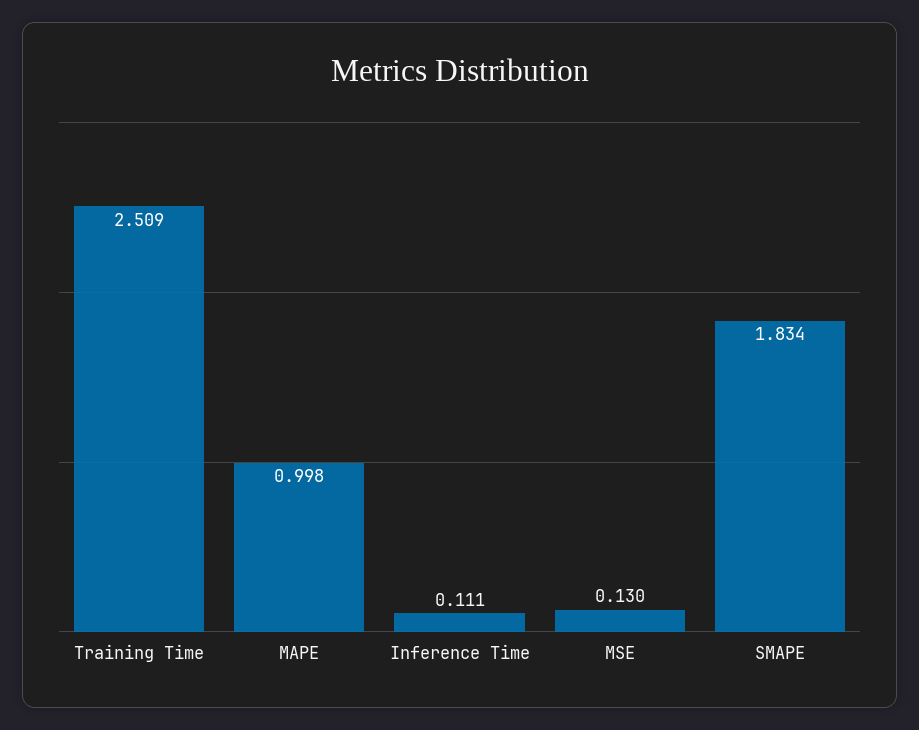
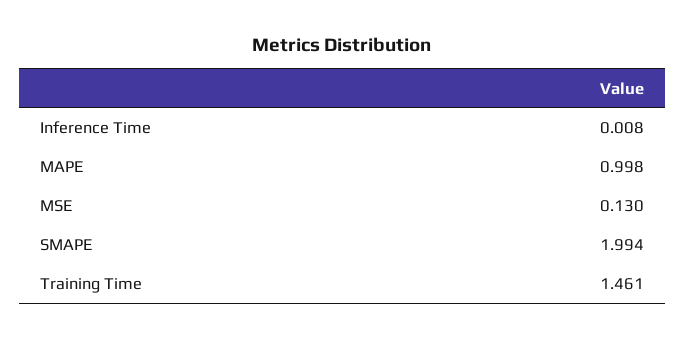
Training Time: 2.509 -> 1.461
Inference Time: 0.111 -> 0.008
SMAPE: 1.834 -> 1.994

